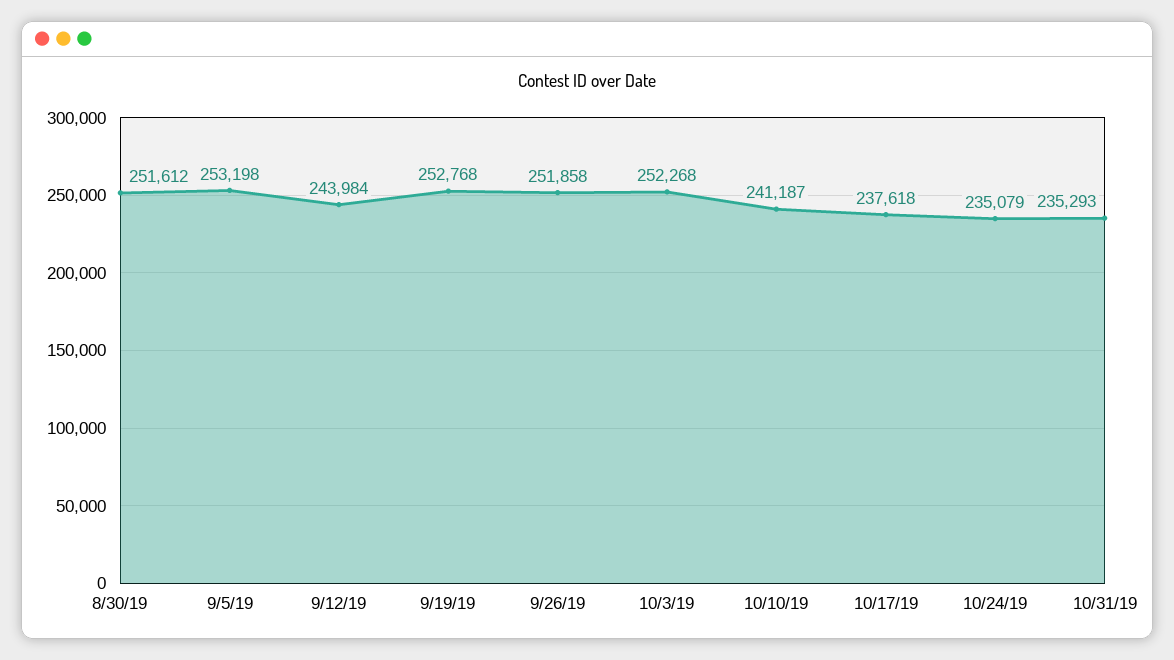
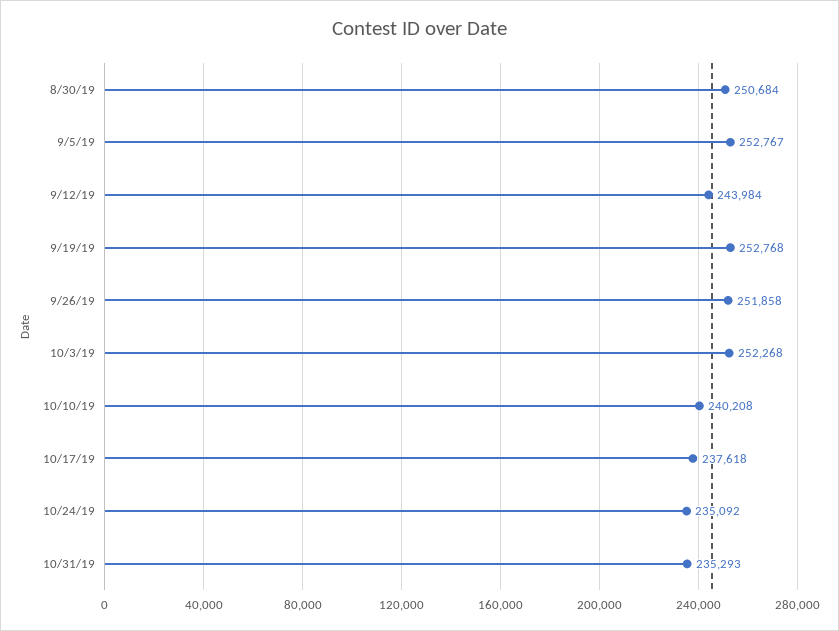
8/30/19: 251612 -> 250684
9/5/19: 253198 -> 252767
10/10/19: 241187 -> 240208
10/24/19: 235079 -> 235092

